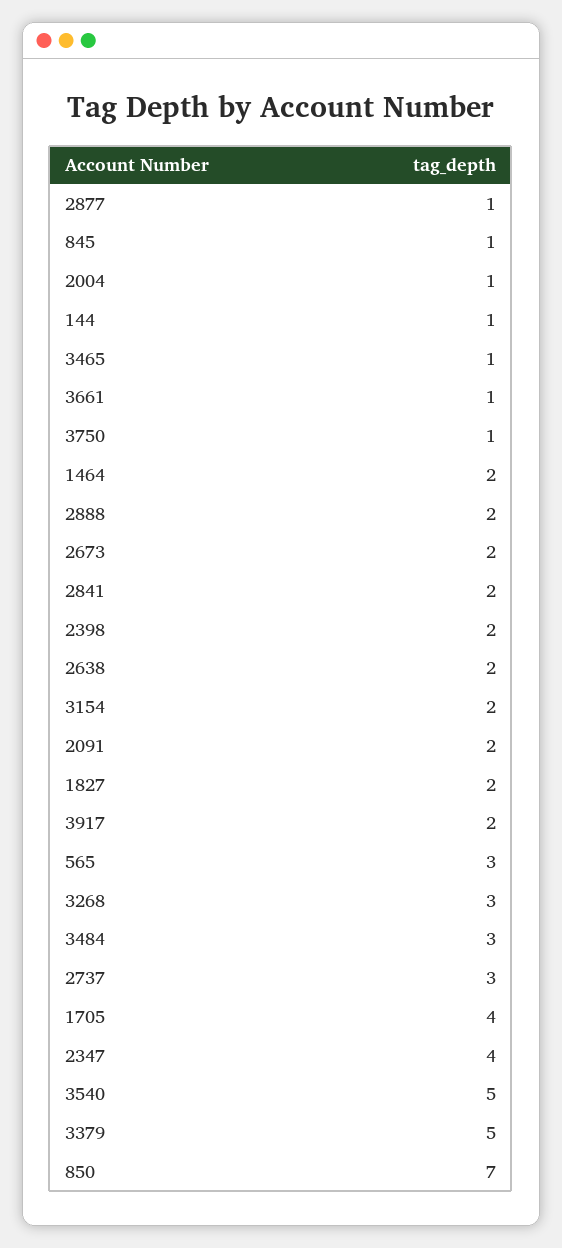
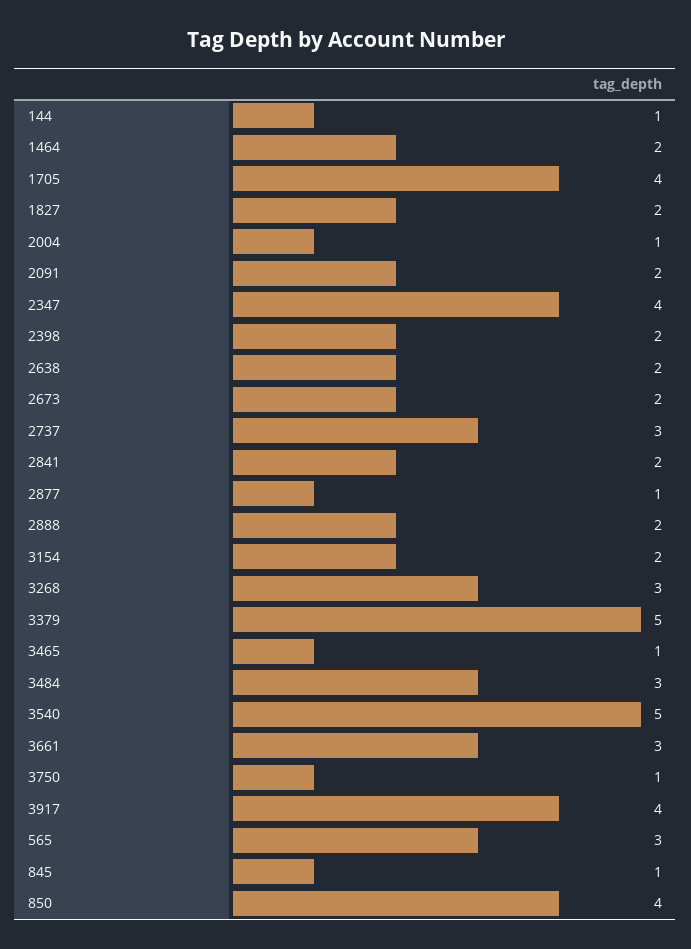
3661: 1 -> 3
3917: 2 -> 4
850: 7 -> 4

